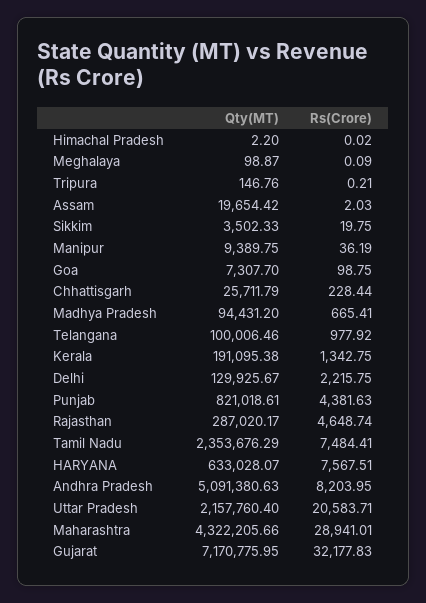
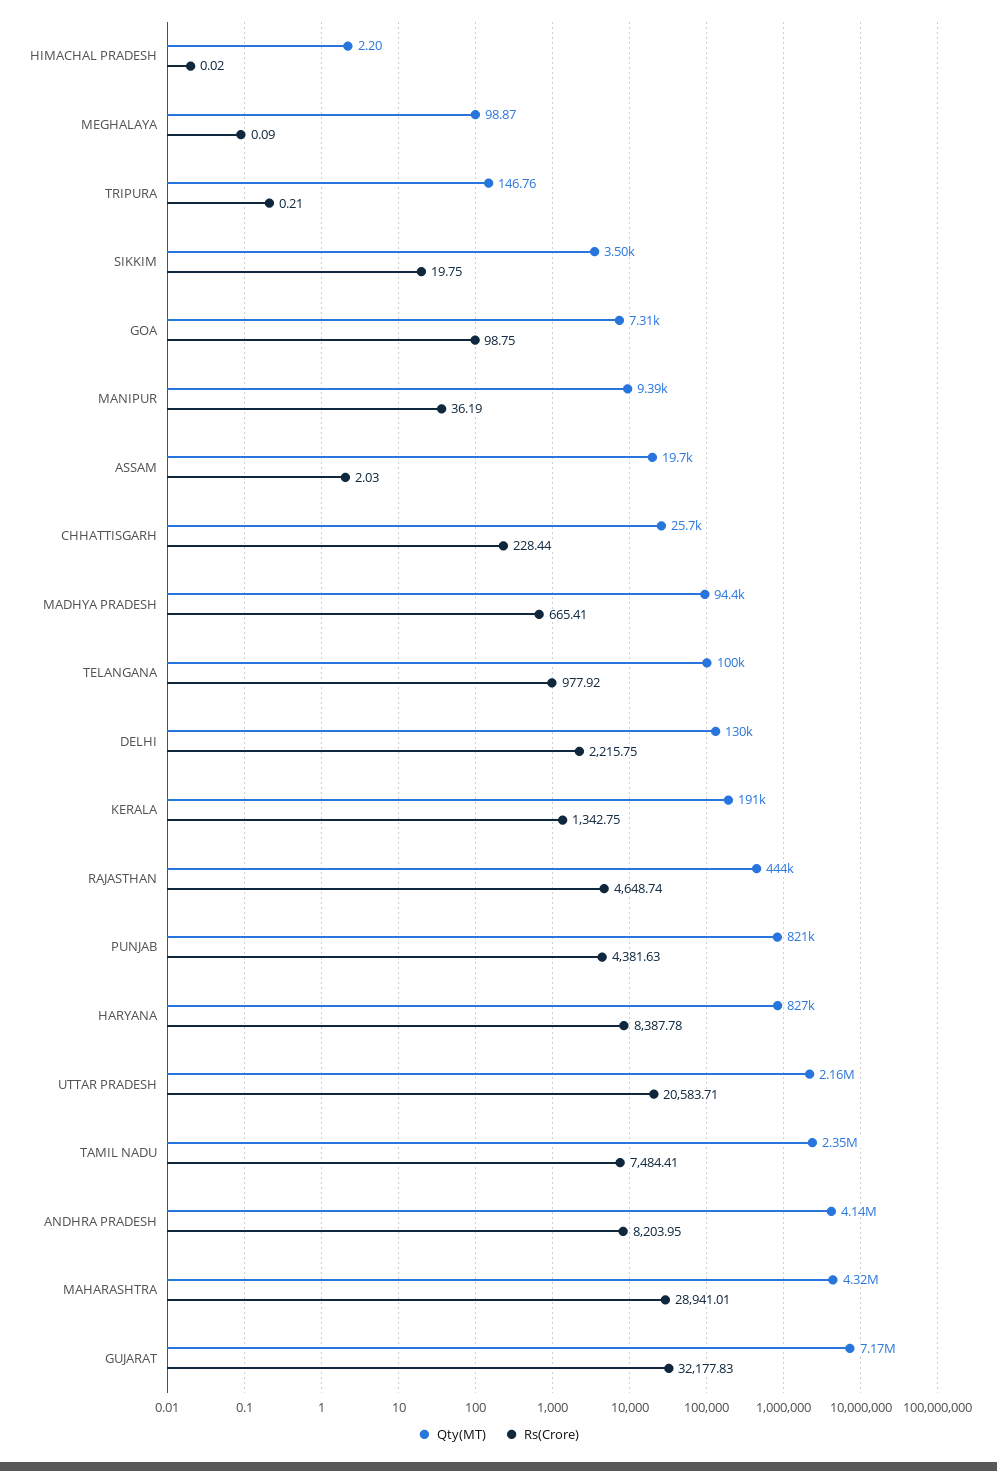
Qty(MT), Rajasthan: 287020.17 -> 444000
Qty(MT), HARYANA: 633028.07 -> 827000
Rs(Crore), HARYANA: 7567.51 -> 8387.78
Qty(MT), Andhra Pradesh: 5091380.63 -> 4140000

